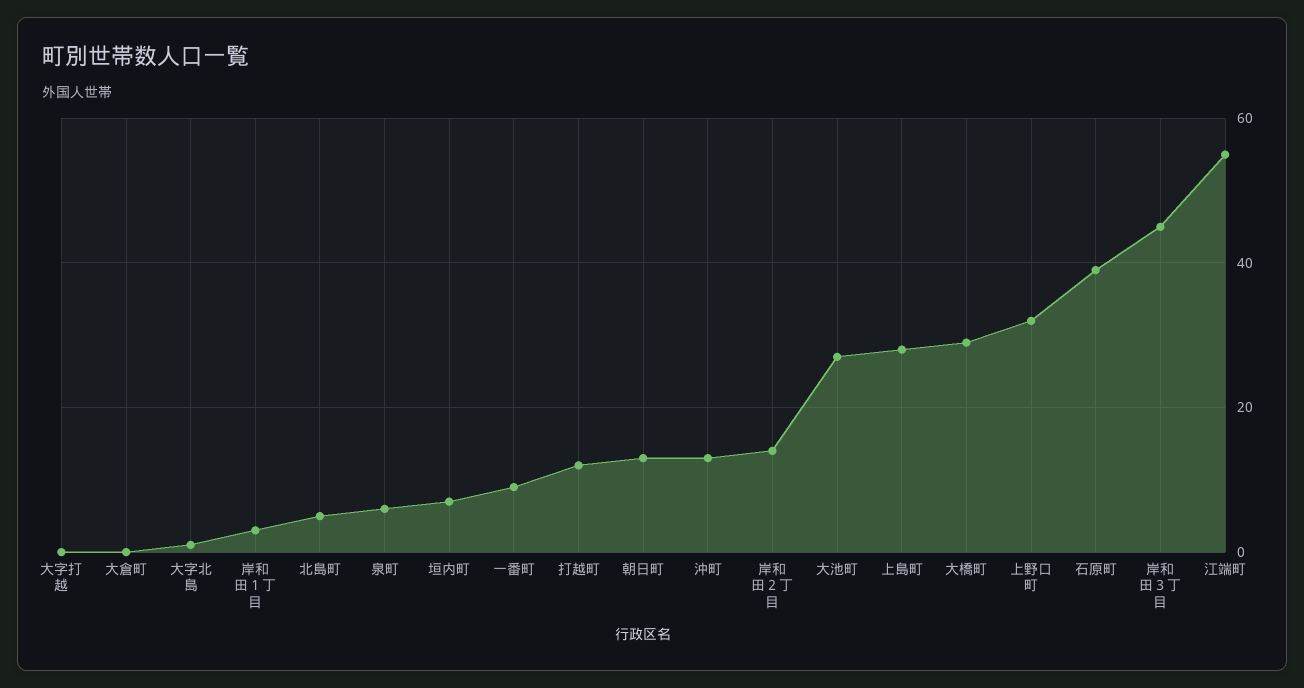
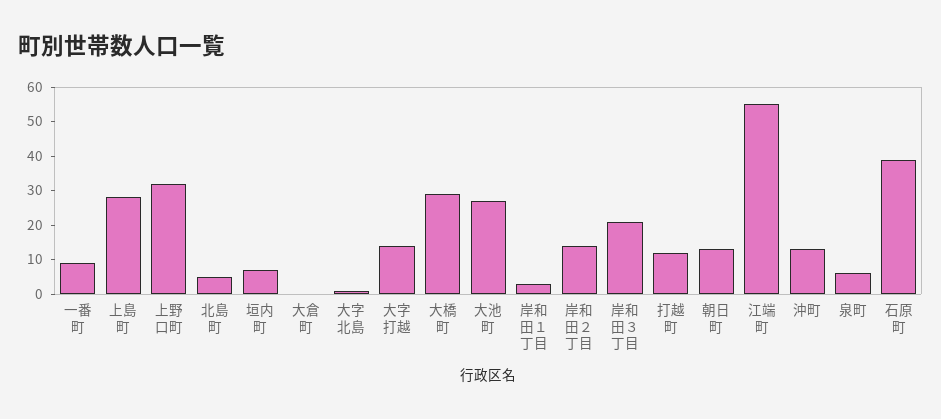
大字打越: 0 -> 15
岸和田３丁目: 45 -> 20

